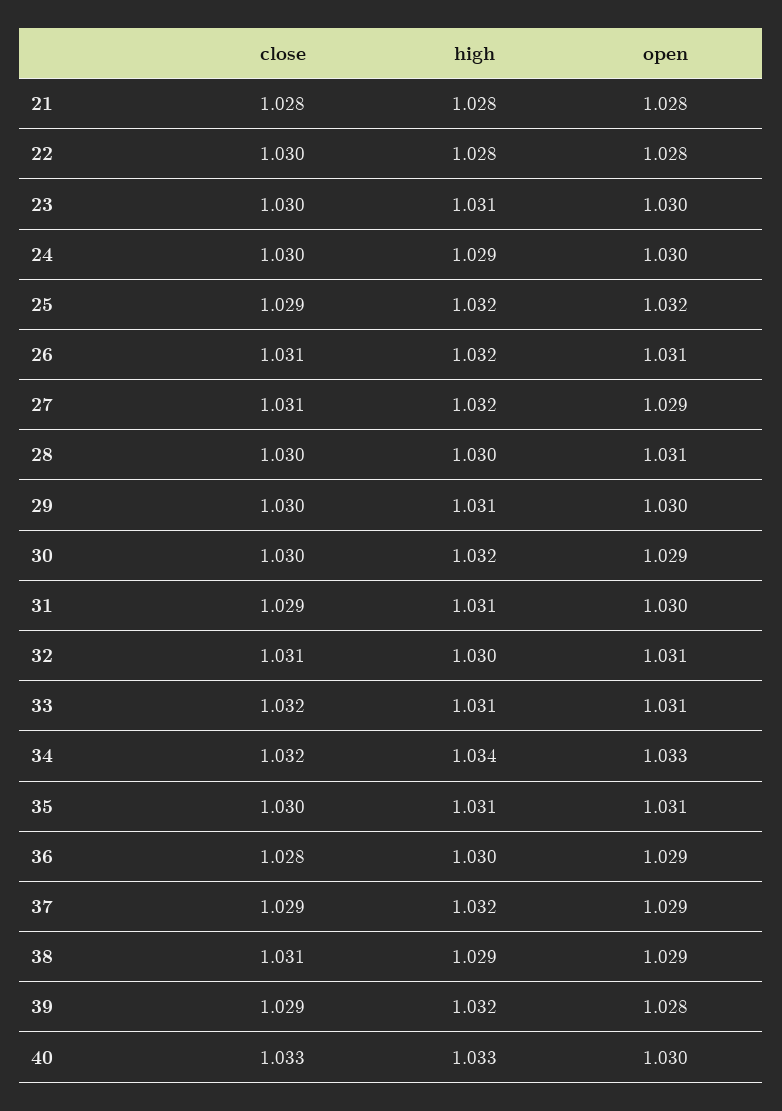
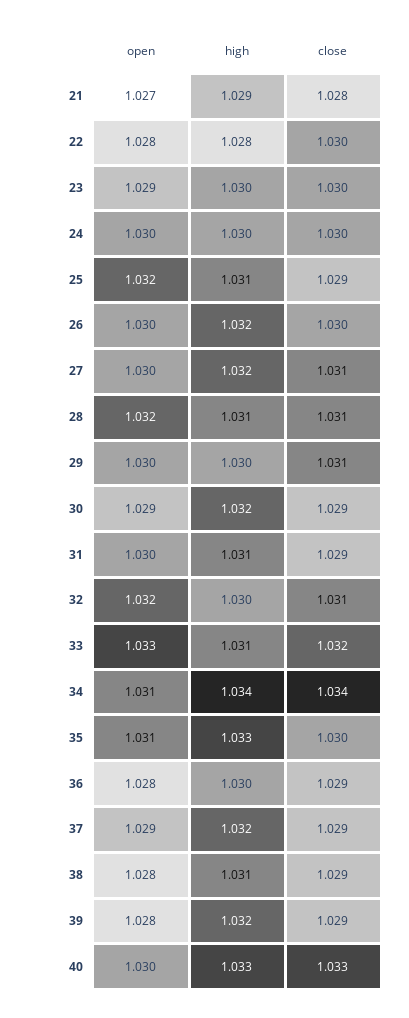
high, 21: 1.028 -> 1.029
open, 21: 1.028 -> 1.027
high, 23: 1.031 -> 1.03
open, 23: 1.03 -> 1.029
high, 24: 1.029 -> 1.03
high, 25: 1.032 -> 1.031
close, 26: 1.031 -> 1.03
open, 26: 1.031 -> 1.03
open, 27: 1.029 -> 1.03
close, 28: 1.03 -> 1.031
high, 28: 1.03 -> 1.031
open, 28: 1.031 -> 1.032
close, 29: 1.03 -> 1.031
high, 29: 1.031 -> 1.03
close, 30: 1.03 -> 1.029
open, 32: 1.031 -> 1.032
open, 33: 1.031 -> 1.033
close, 34: 1.032 -> 1.034
open, 34: 1.033 -> 1.031
high, 35: 1.031 -> 1.033
close, 36: 1.028 -> 1.029
open, 36: 1.029 -> 1.028
close, 38: 1.031 -> 1.029
high, 38: 1.029 -> 1.031
open, 38: 1.029 -> 1.028

